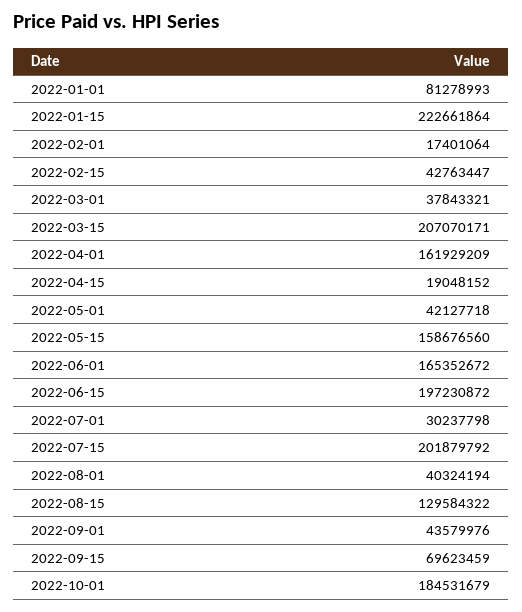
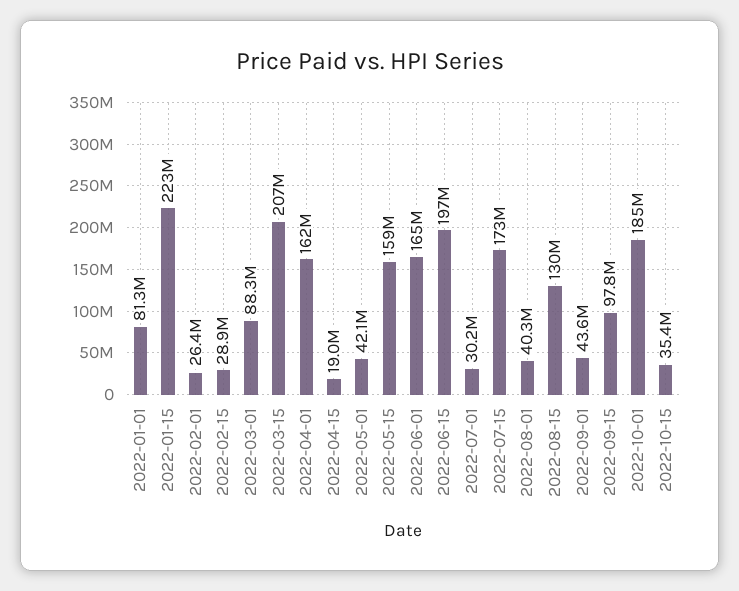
2022-02-01: 17401064 -> 26400000
2022-02-15: 42763447 -> 28900000
2022-03-01: 37843321 -> 88300000
2022-07-15: 201879792 -> 173000000
2022-09-15: 69623459 -> 97800000
2022-10-15: none -> 35400000

